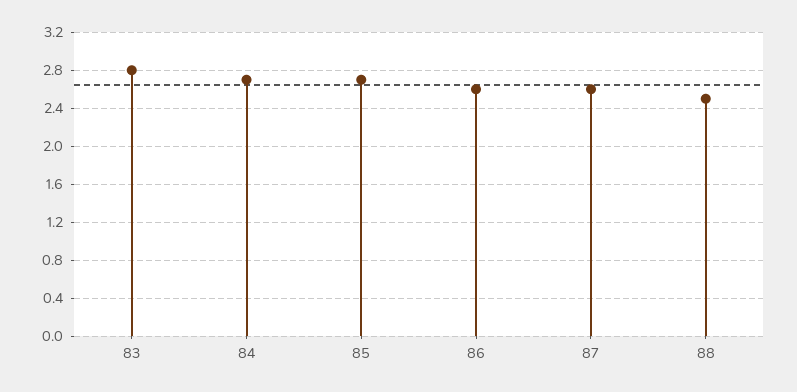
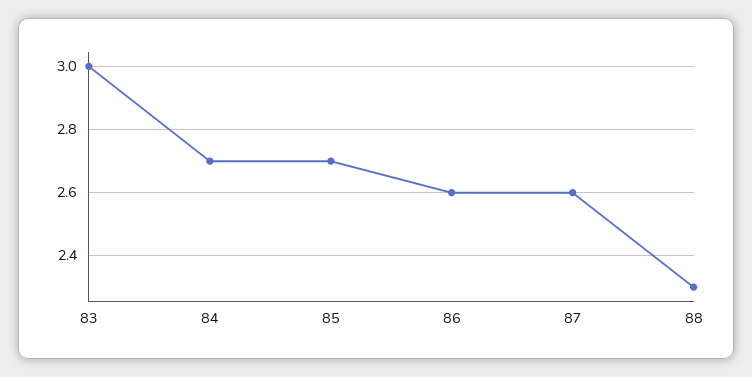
83: 2.8 -> 3
88: 2.5 -> 2.3

